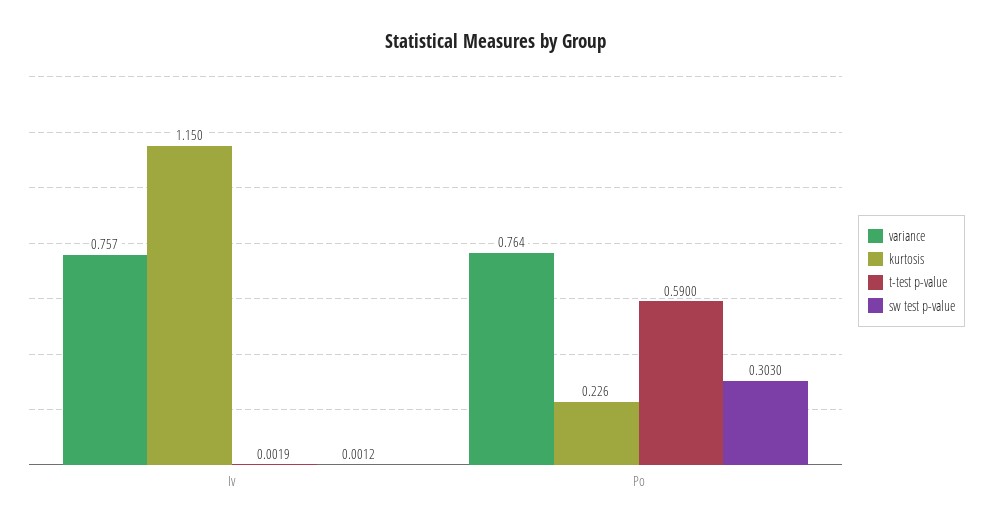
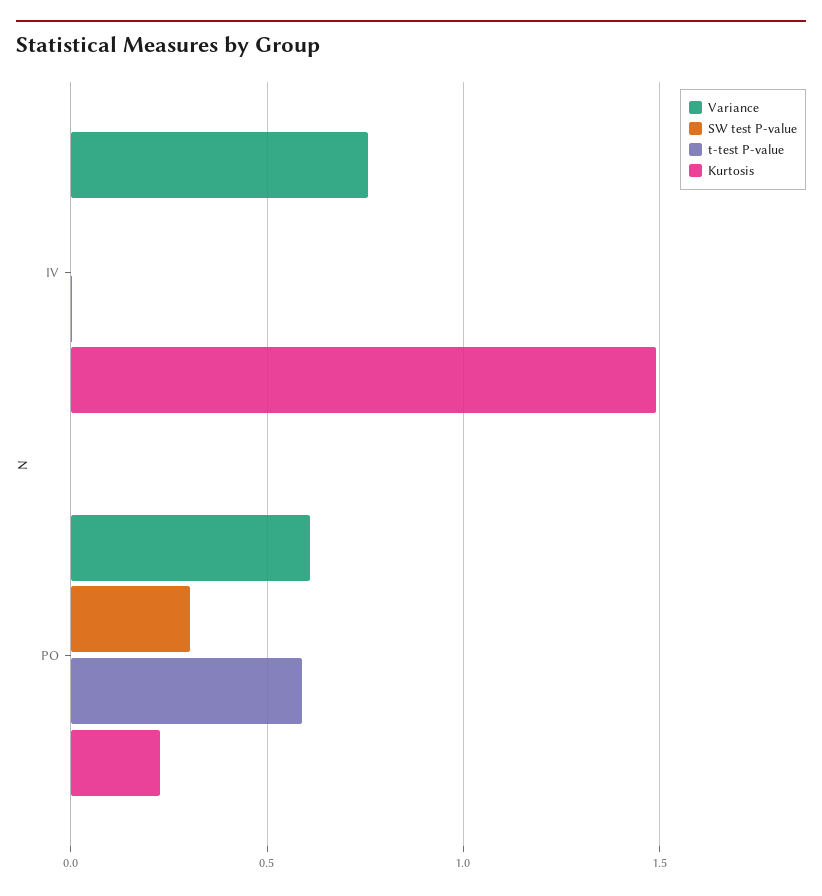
kurtosis, Iv: 1.15 -> 1.5
variance, Po: 0.764 -> 0.6

